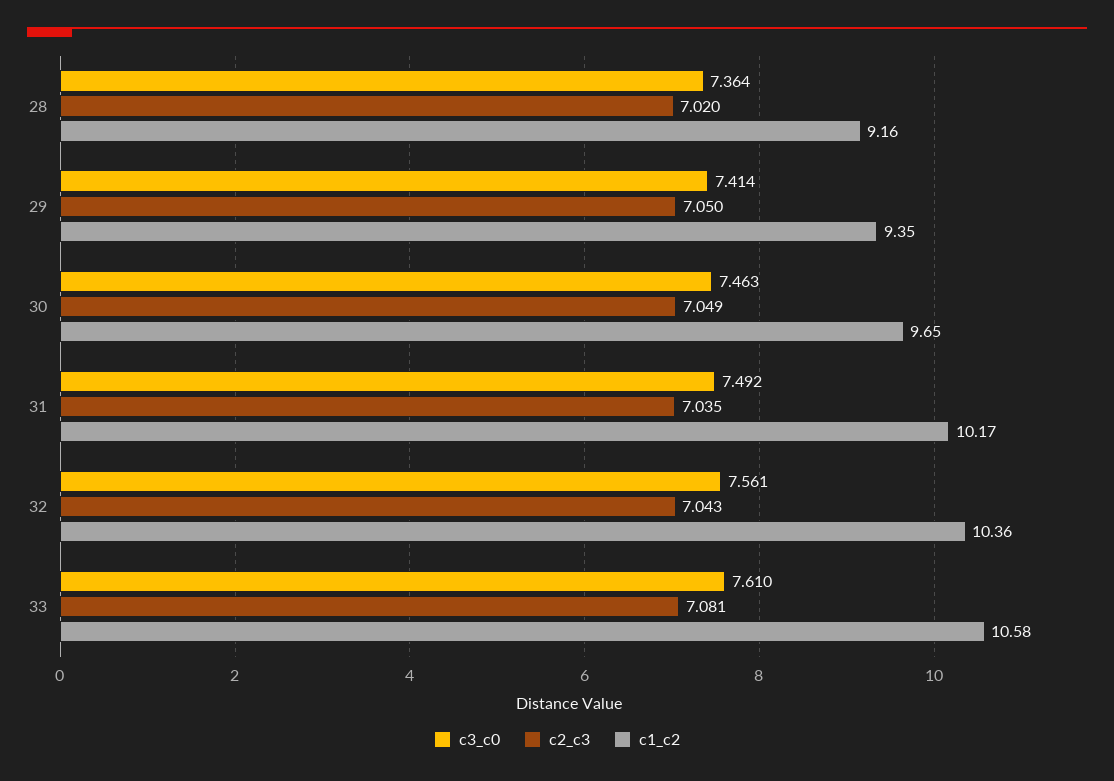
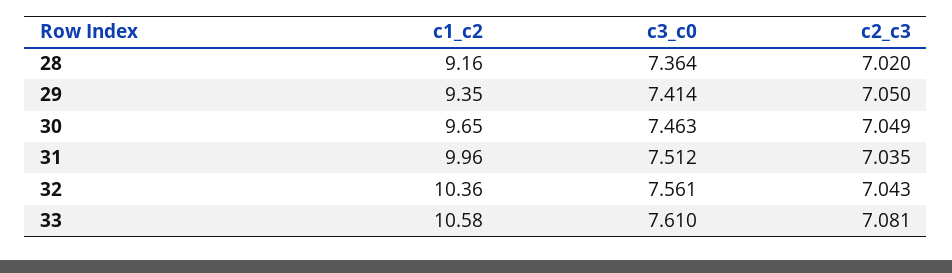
c3_c0, 31: 7.492 -> 7.512
c1_c2, 31: 10.17 -> 9.96

